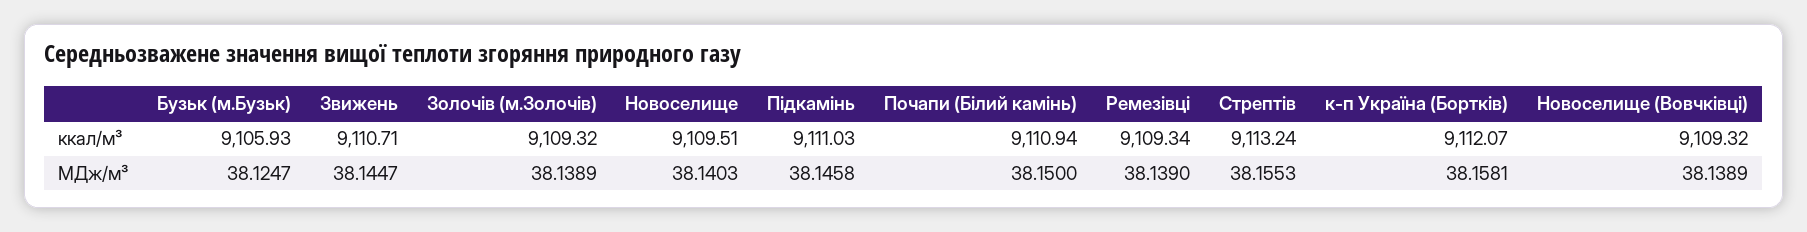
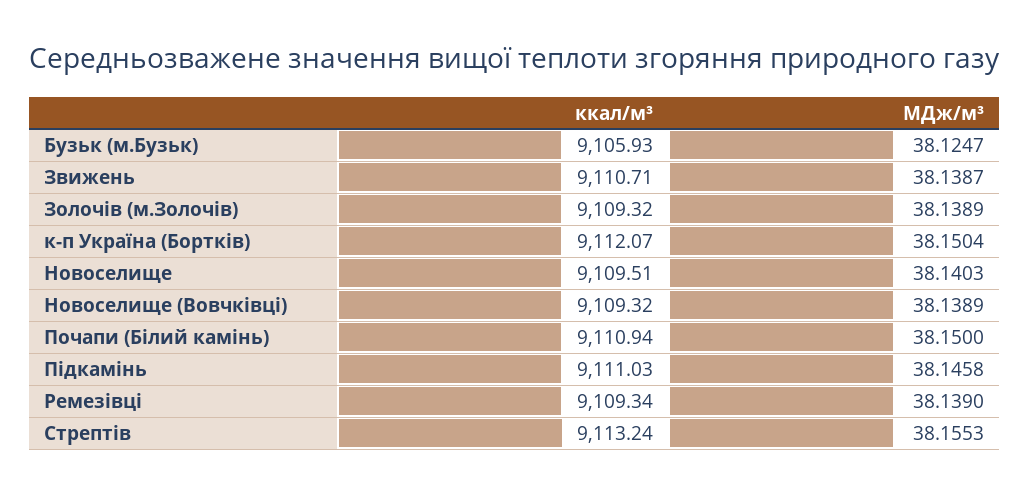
Звижень, МДж/м³: 38.1447 -> 38.1387
к-п Україна (Бортків), МДж/м³: 38.1581 -> 38.1504

